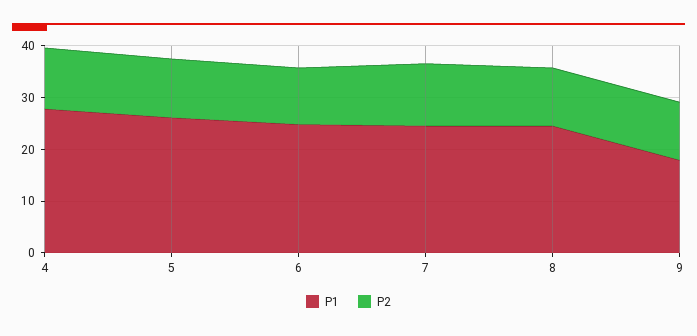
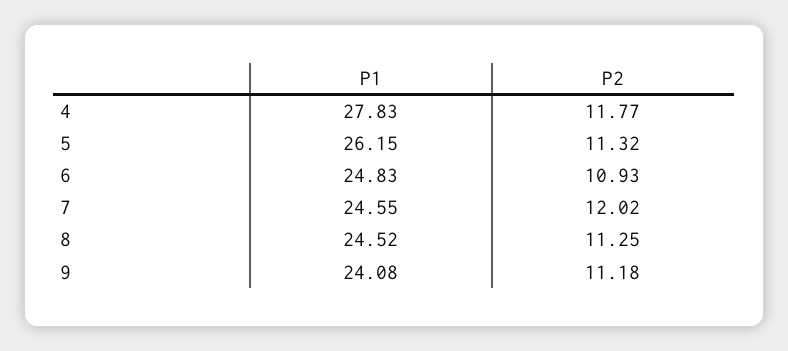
P1, 9: 18 -> 24.08

